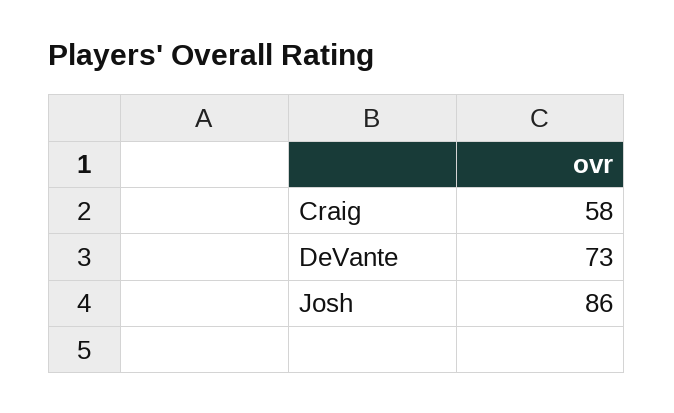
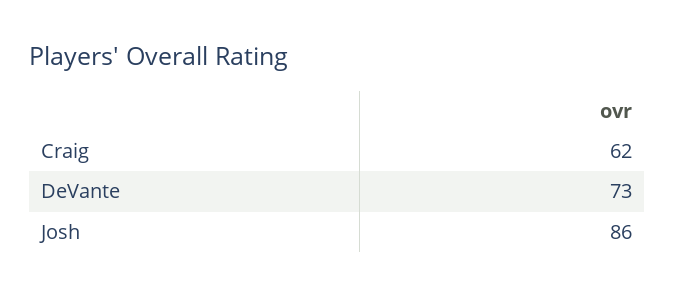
Craig: 58 -> 62

